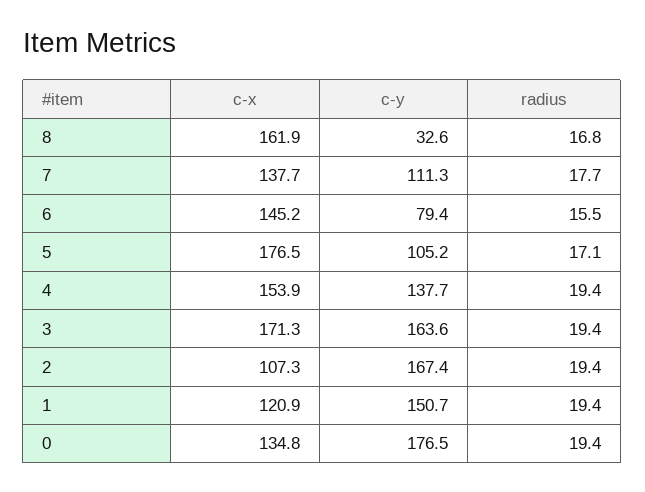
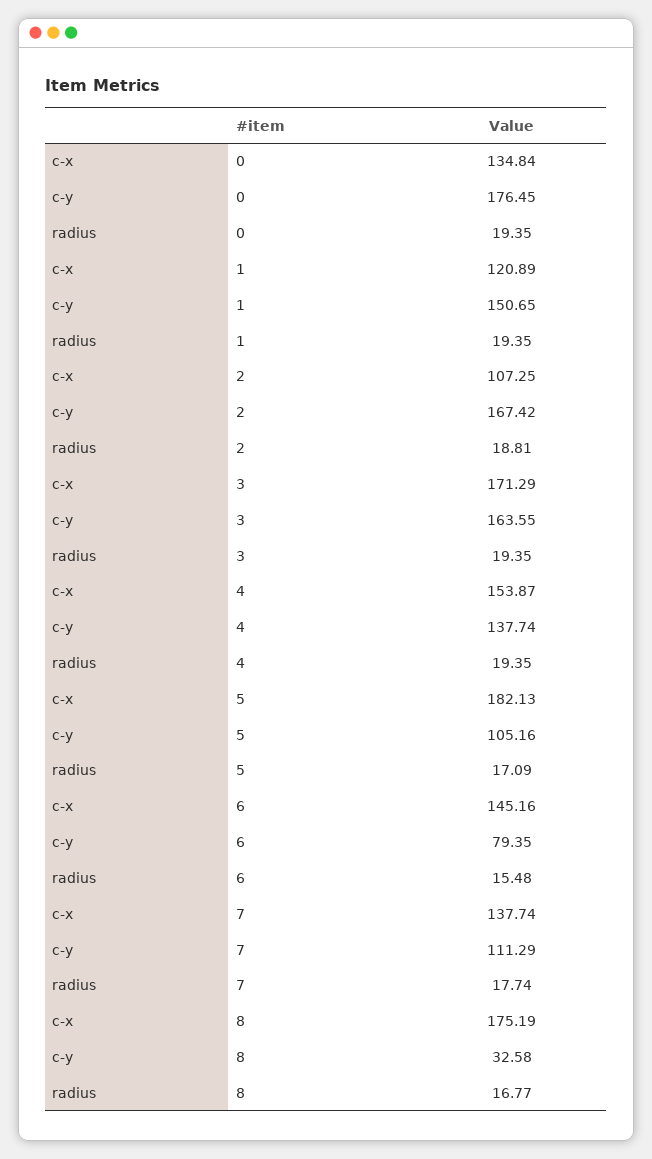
c-x, 8: 161.9 -> 175.19
c-x, 5: 176.5 -> 182.13
radius, 2: 19.4 -> 18.81

